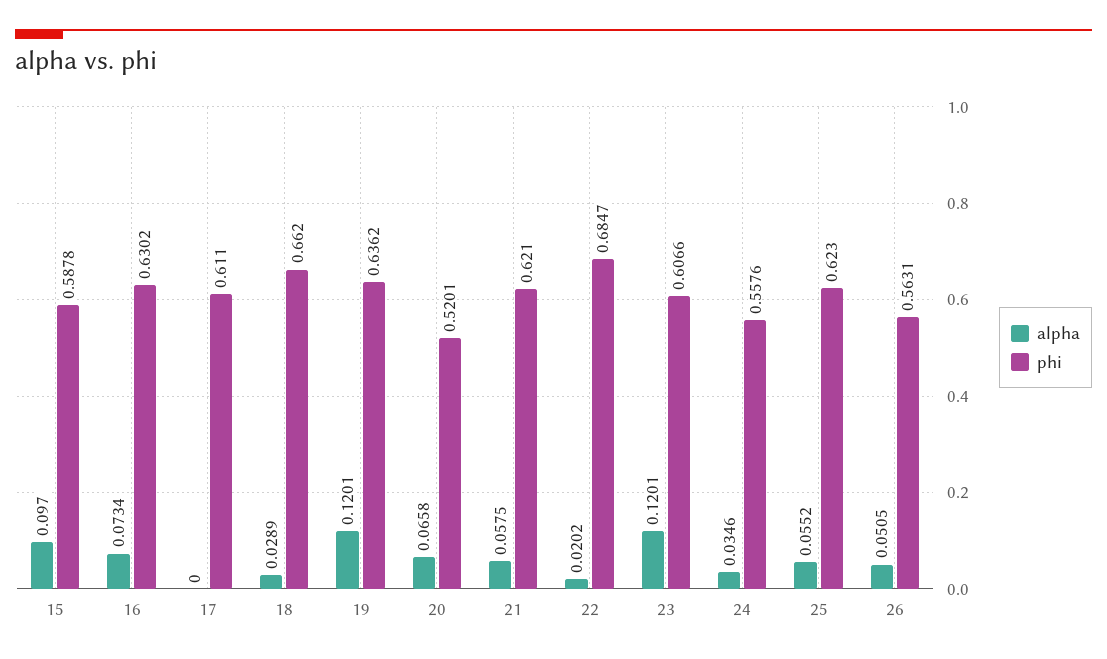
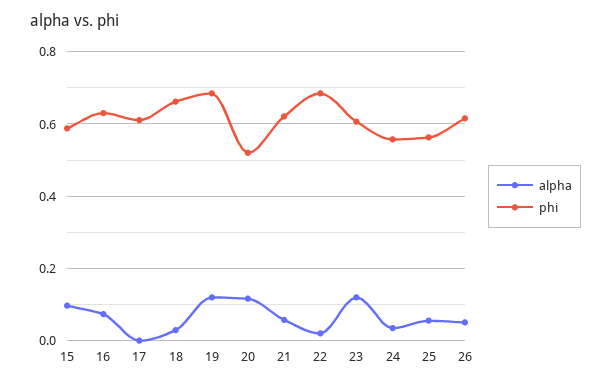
phi, 19: 0.6362 -> 0.68
alpha, 20: 0.0658 -> 0.12
phi, 25: 0.623 -> 0.56
phi, 26: 0.5631 -> 0.62

